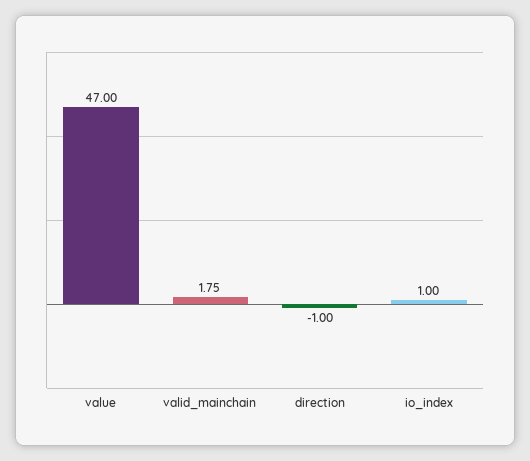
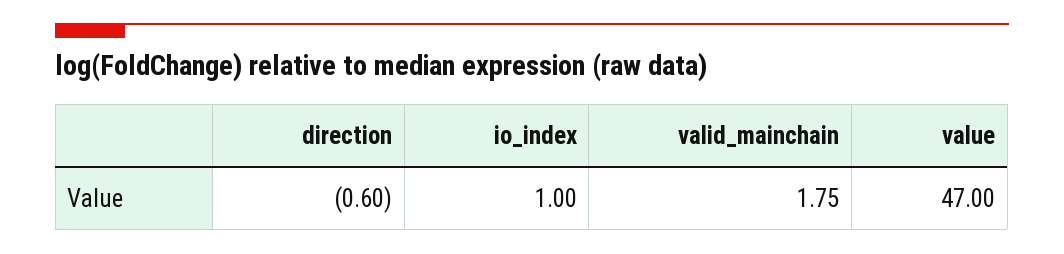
direction: -1 -> -0.6

